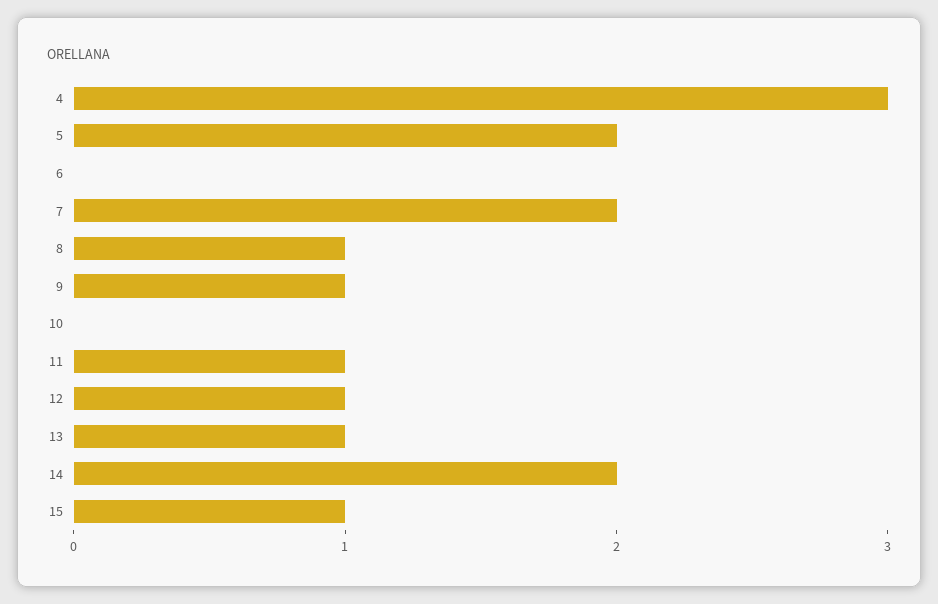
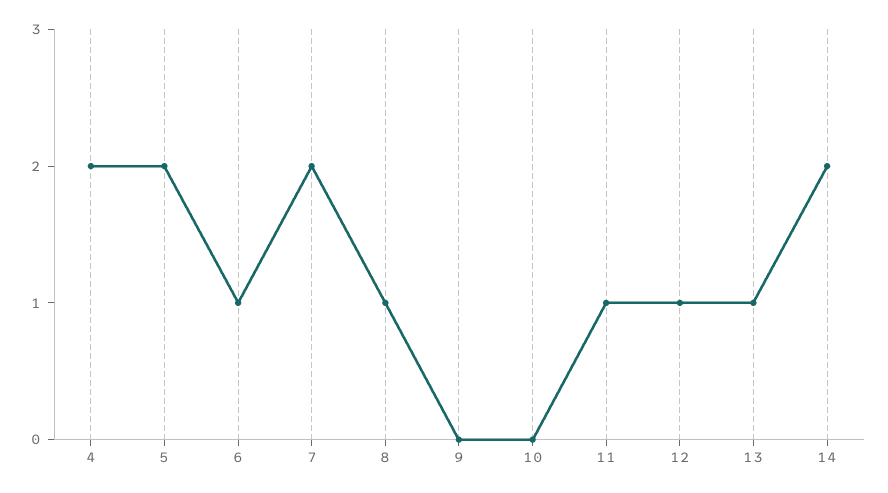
4: 3 -> 2
6: 0 -> 1
9: 1 -> 0
15: 1 -> none

